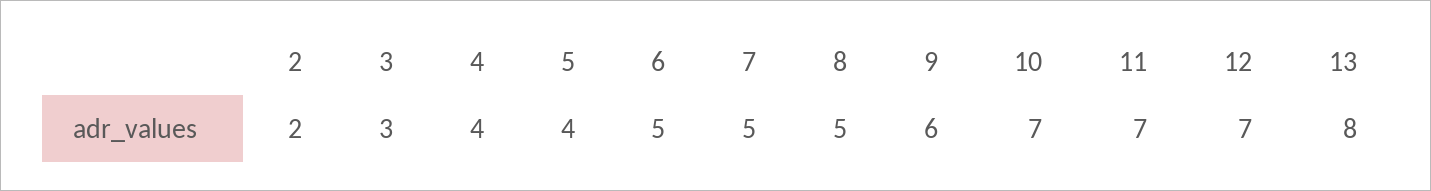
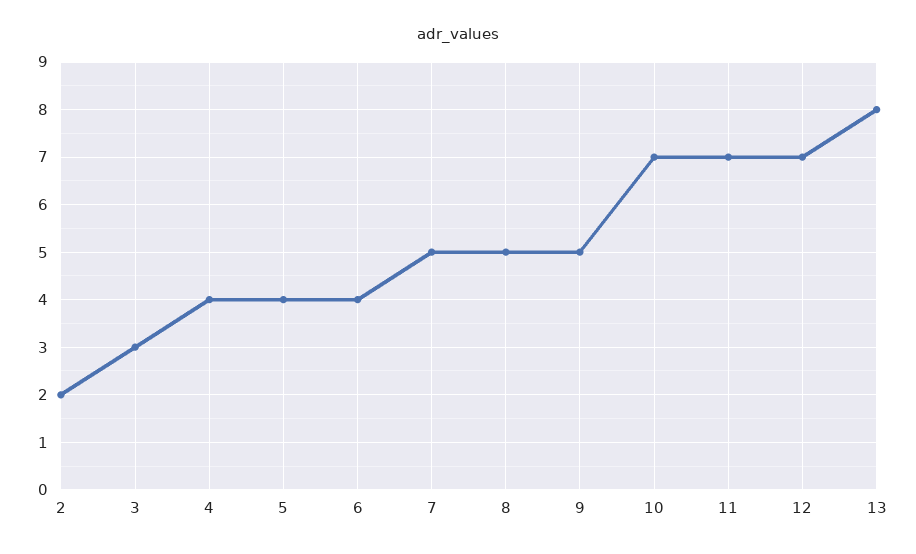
6: 5 -> 4
9: 6 -> 5

